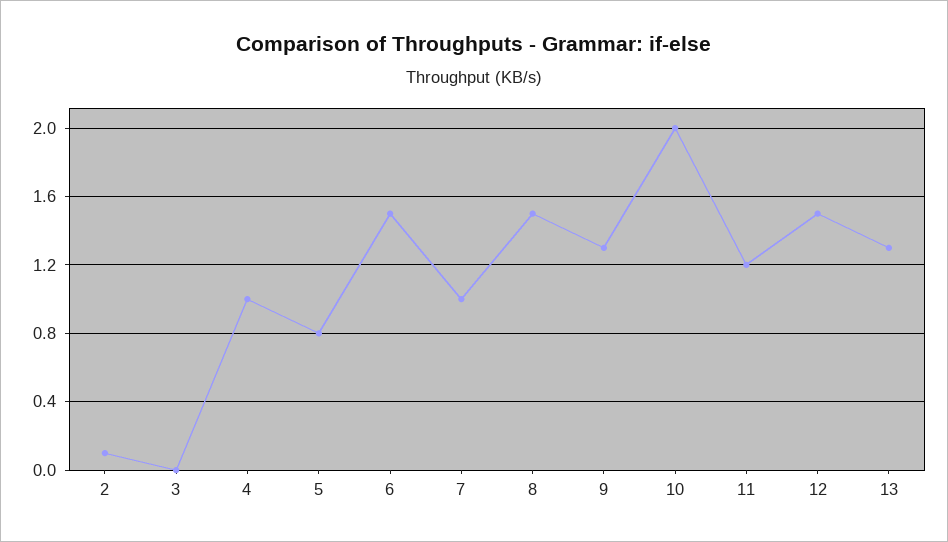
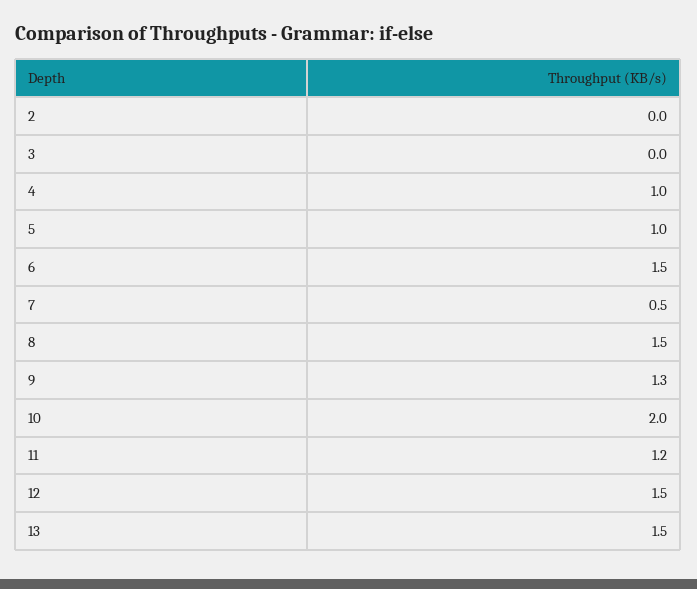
2: 0.1 -> 0
5: 0.8 -> 1
7: 1 -> 0.5
13: 1.3 -> 1.5

